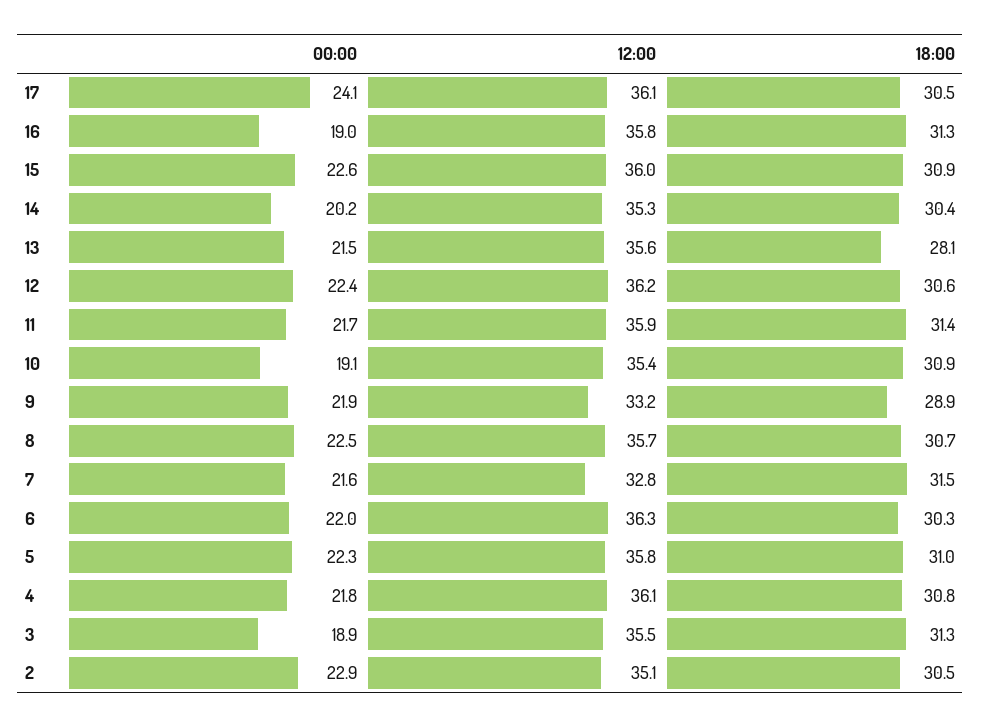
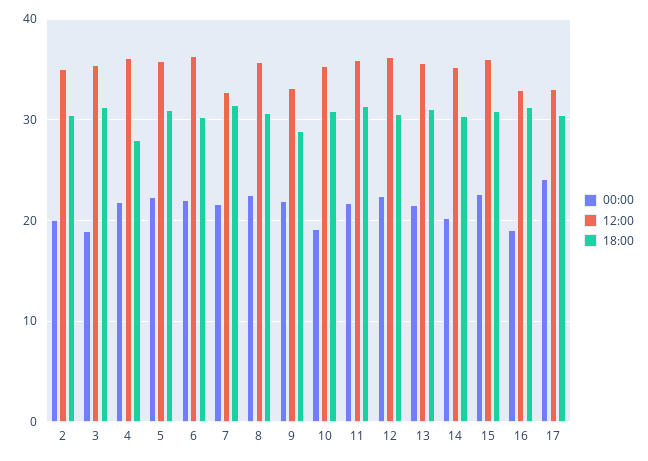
12:00, 17: 36.1 -> 33
12:00, 16: 35.8 -> 33
18:00, 13: 28.1 -> 31
18:00, 4: 30.8 -> 28
00:00, 2: 22.9 -> 20

